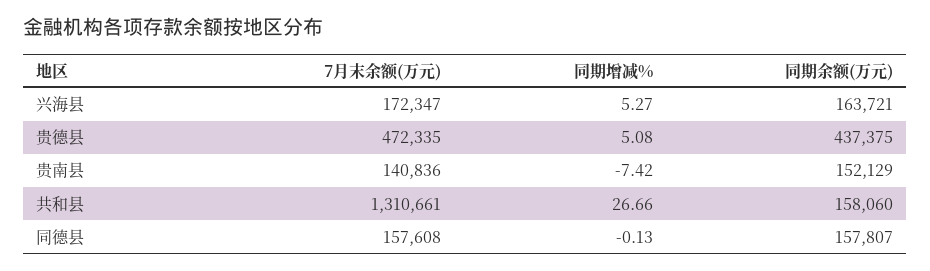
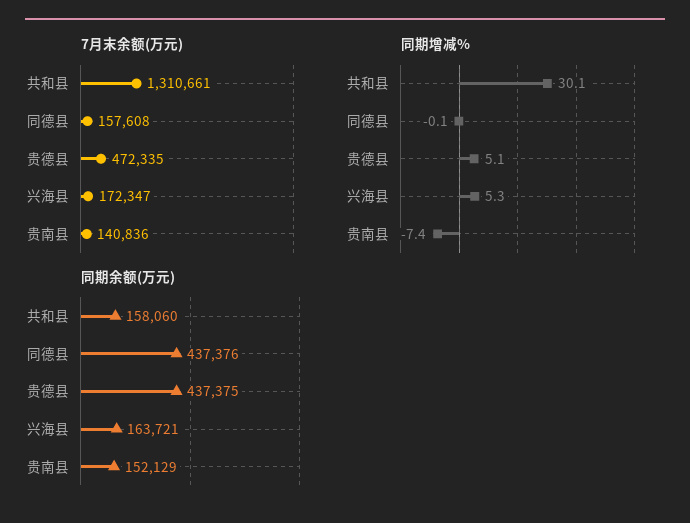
同期增减%, 共和县: 26.66 -> 30.1
同期余额(万元), 同德县: 157807 -> 437376

